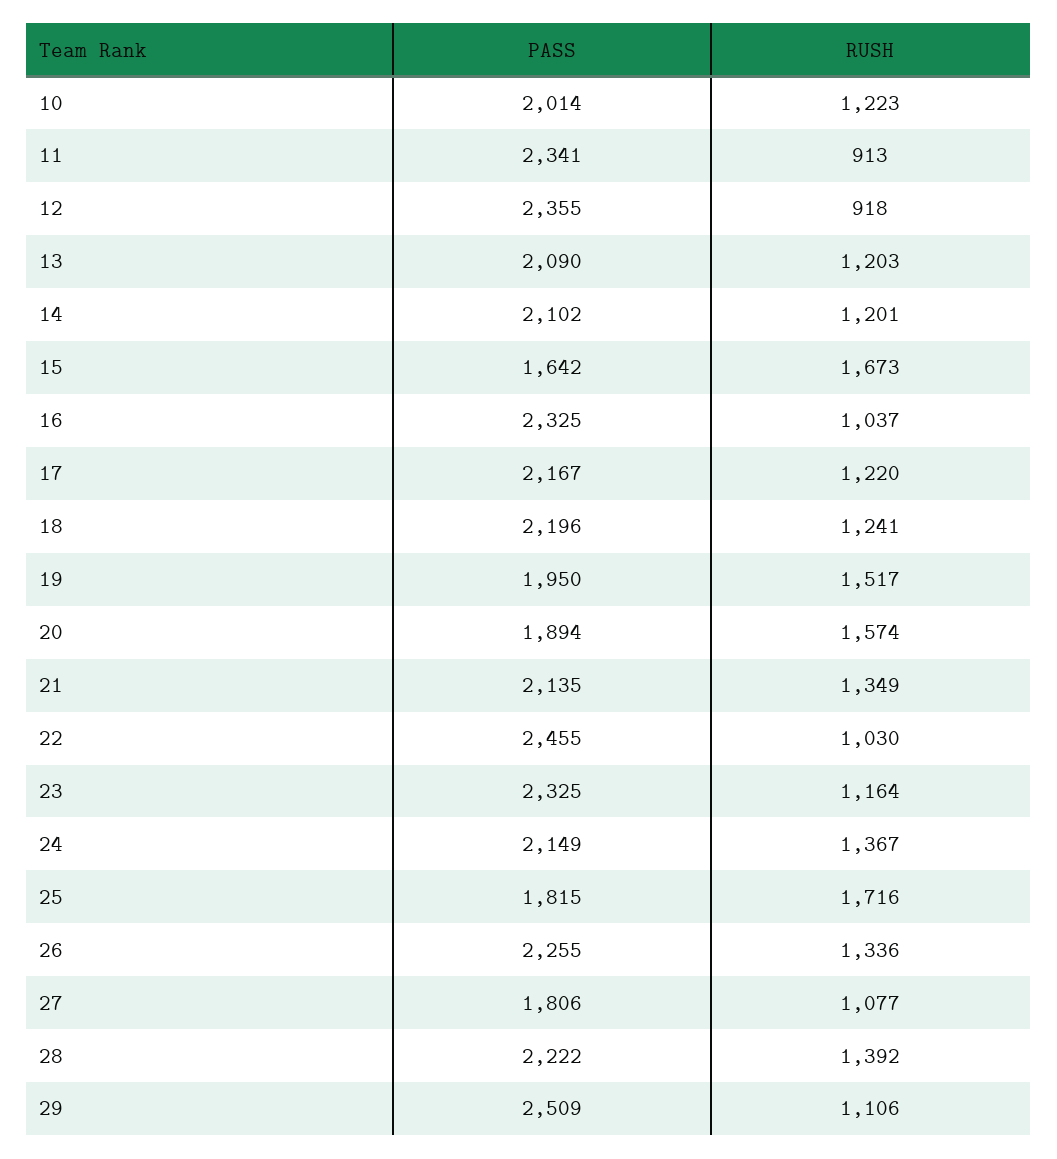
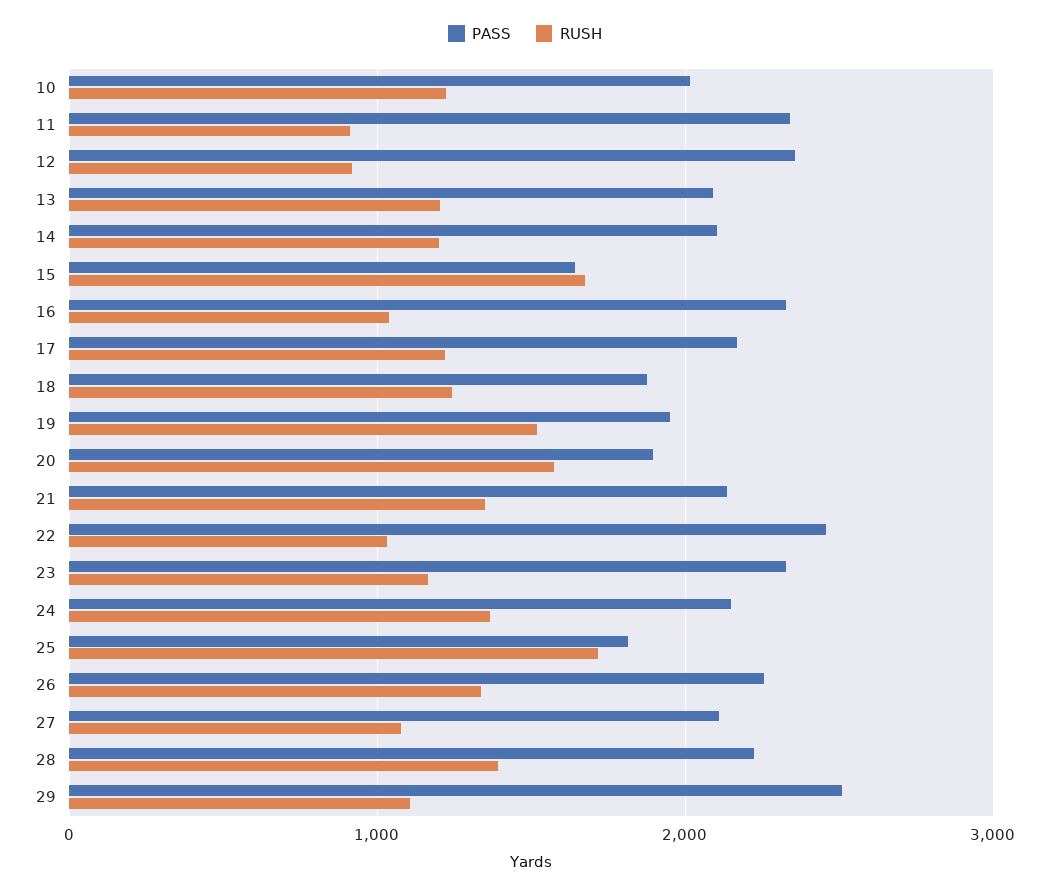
PASS, 18: 2196 -> 1900
PASS, 27: 1806 -> 2100

